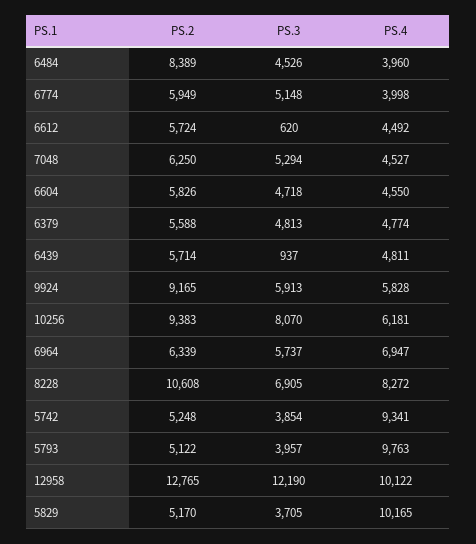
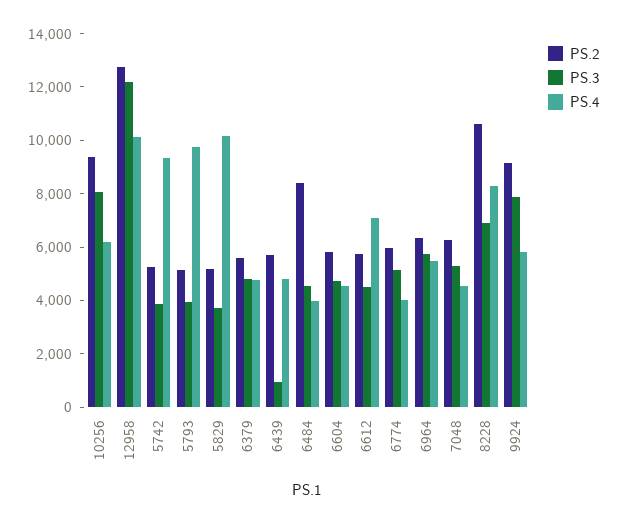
PS.3, 6612: 620 -> 4500
PS.4, 6612: 4492 -> 7000
PS.3, 9924: 5913 -> 8000
PS.4, 6964: 6947 -> 5500

